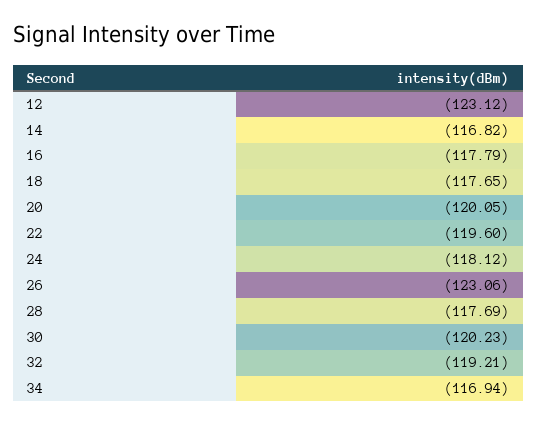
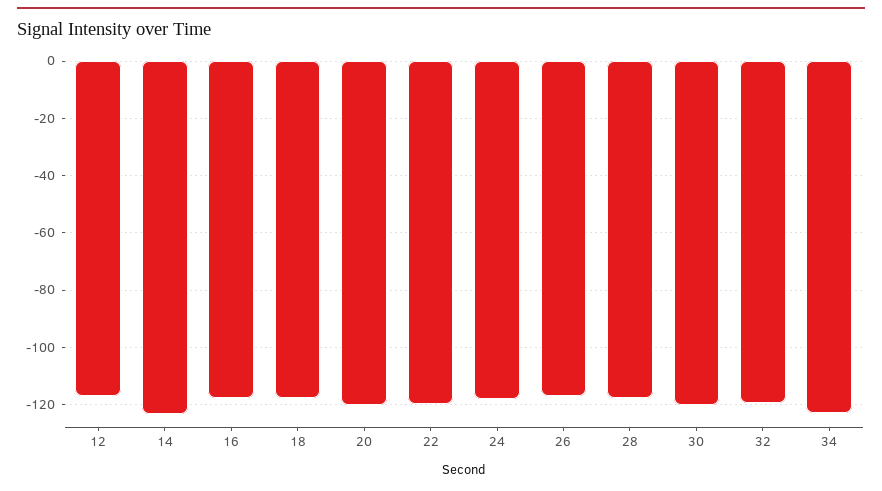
12: -123.12 -> -117.5
14: -116.82 -> -122.5
26: -123.06 -> -117.5
34: -116.94 -> -122.5

